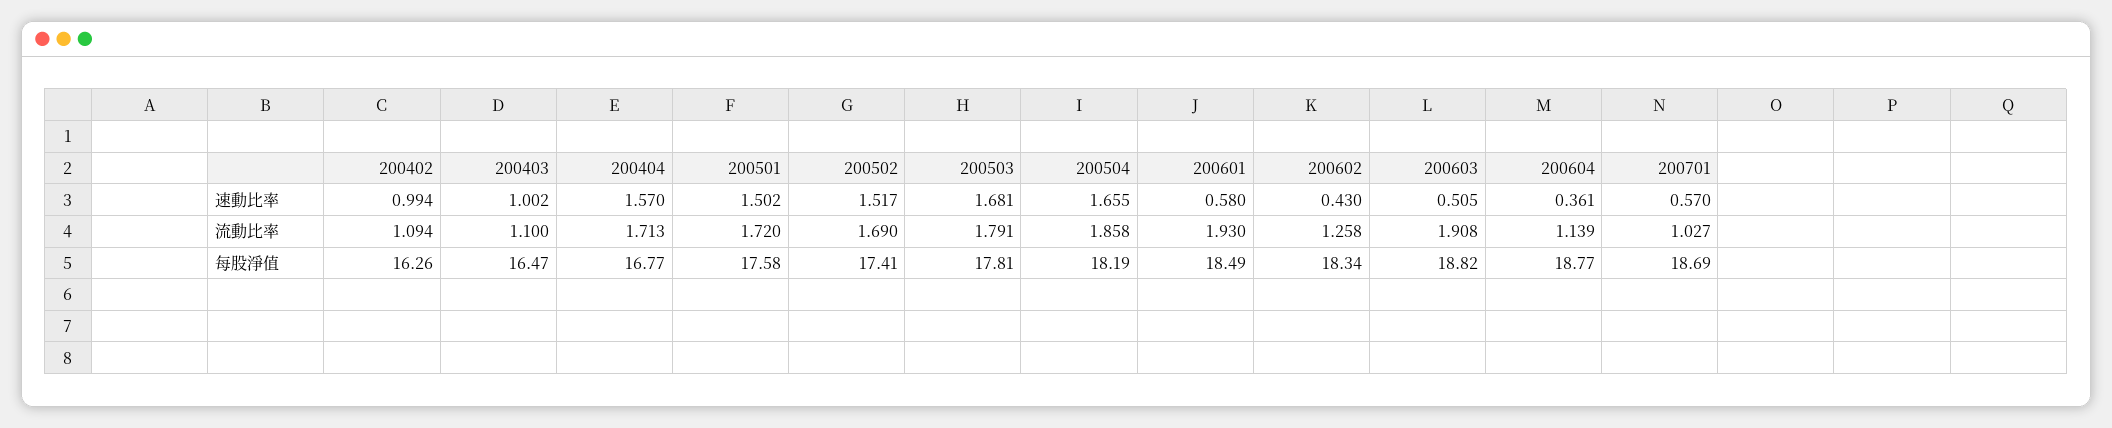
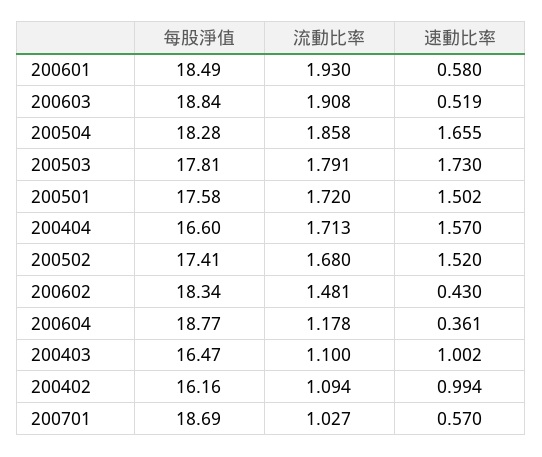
200502, 速動比率: 1.517 -> 1.52
200503, 速動比率: 1.681 -> 1.73
200603, 速動比率: 0.505 -> 0.519
200502, 流動比率: 1.69 -> 1.68
200602, 流動比率: 1.258 -> 1.481
200604, 流動比率: 1.139 -> 1.178
200402, 每股淨值: 16.26 -> 16.16
200404, 每股淨值: 16.77 -> 16.6
200504, 每股淨值: 18.19 -> 18.28
200603, 每股淨值: 18.82 -> 18.84

